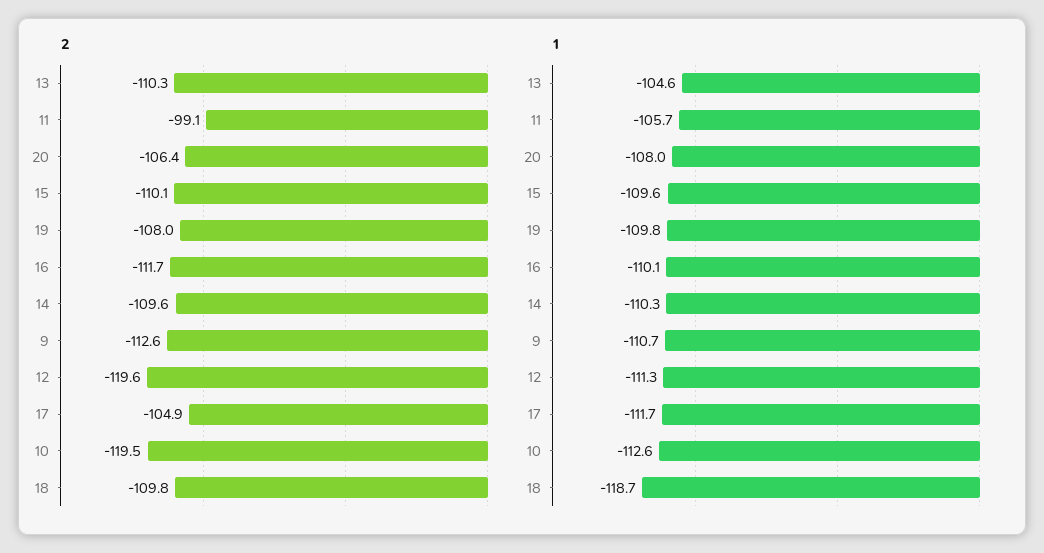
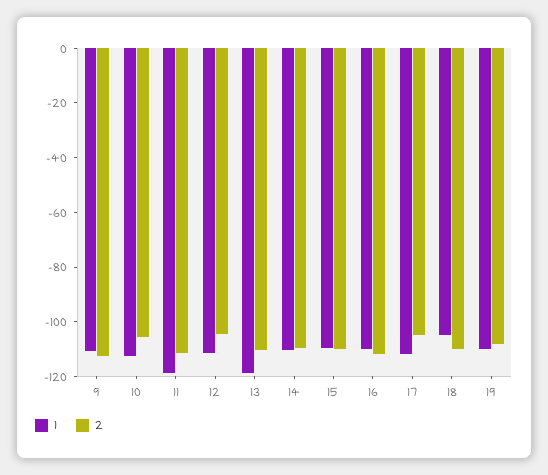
2, 11: -99.1 -> -110
2, 20: -106.4 -> none
2, 12: -119.6 -> -105
2, 10: -119.5 -> -105
1, 13: -104.6 -> -120
1, 11: -105.7 -> -120
1, 20: -108 -> none
1, 18: -118.7 -> -105

